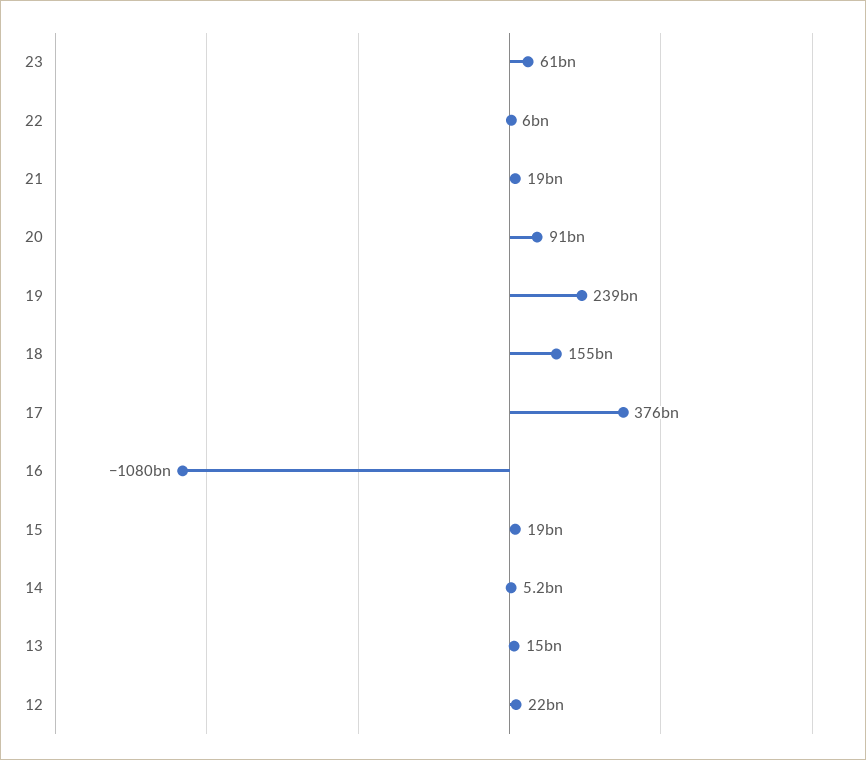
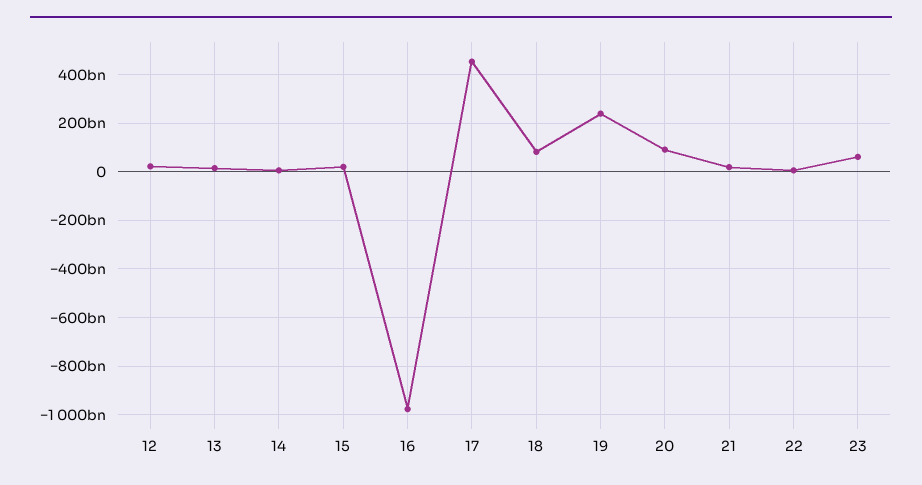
18: 155000000000 -> 75000000000
17: 376000000000 -> 450000000000
16: -1080000000000 -> -975000000000

